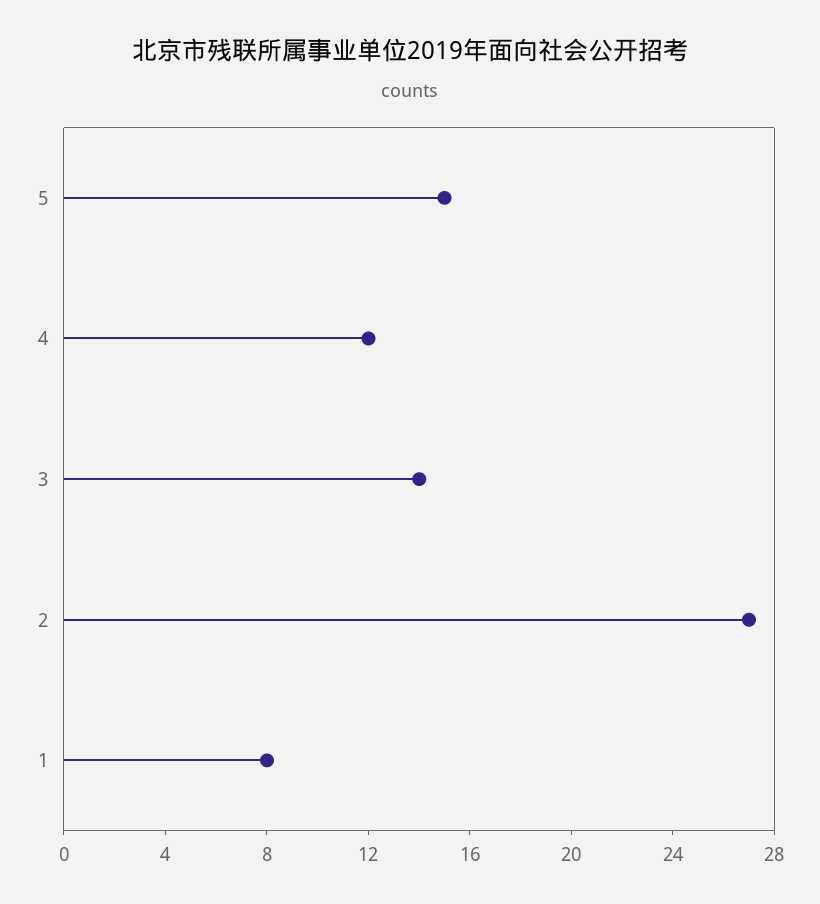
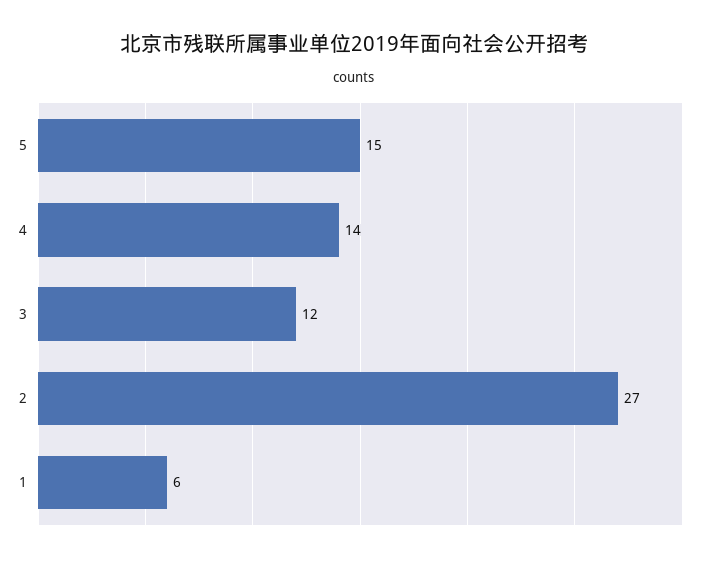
4: 12 -> 14
3: 14 -> 12
1: 8 -> 6

